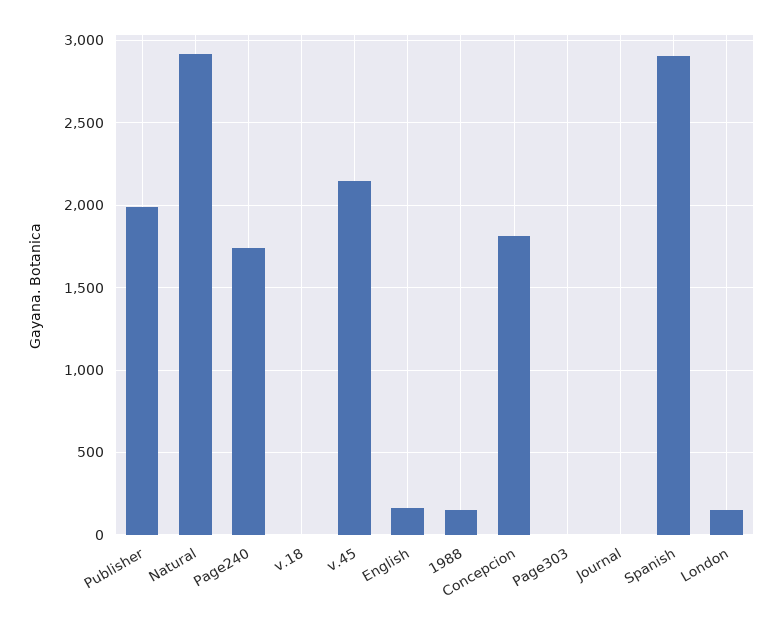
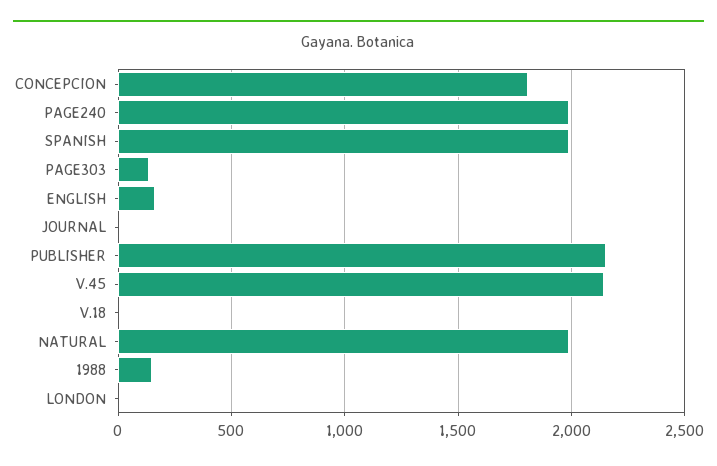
Publisher: 2000 -> 2150
Natural: 2900 -> 2000
Page240: 1750 -> 2000
Page303: 0 -> 150
Spanish: 2900 -> 2000
London: 150 -> 0

